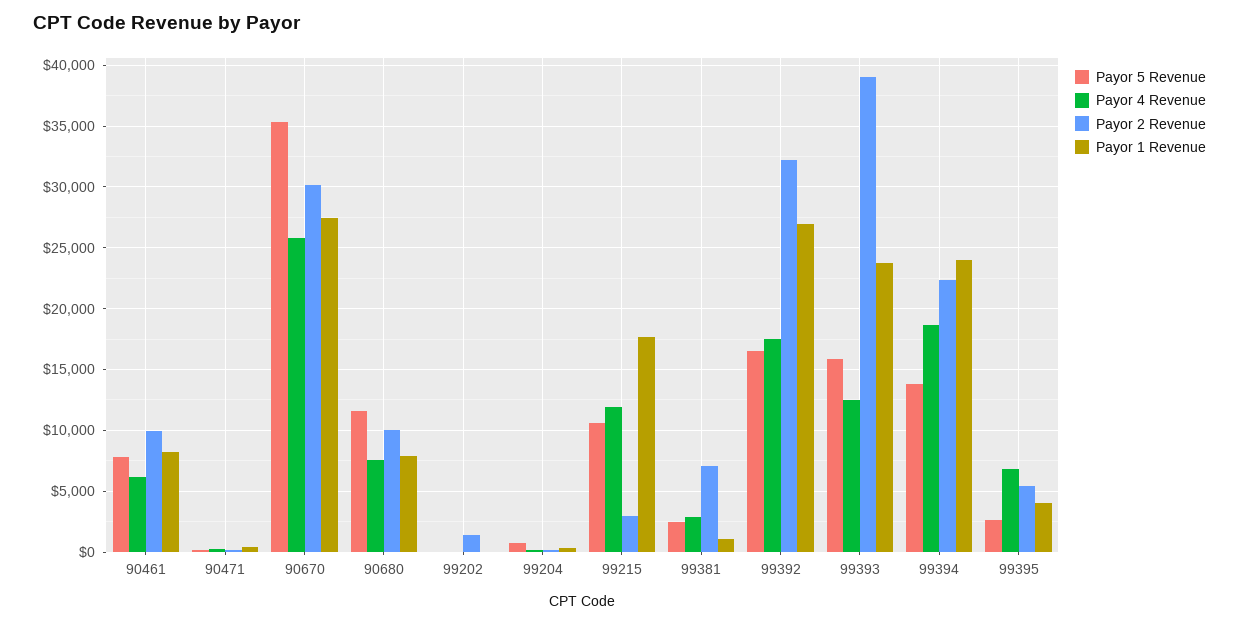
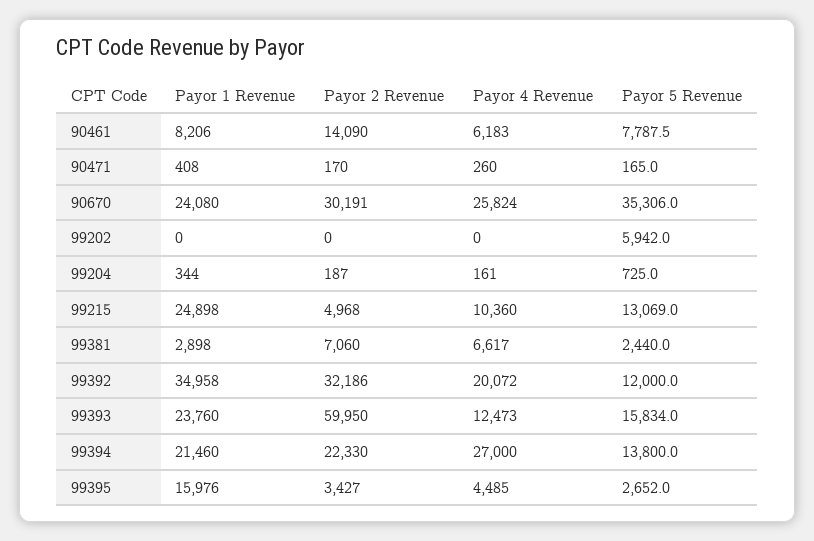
Payor 2 Revenue, 90461: 10000 -> 14090
Payor 1 Revenue, 90670: 27500 -> 24080
Payor 5 Revenue, 90680: 11500 -> none
Payor 4 Revenue, 90680: 7500 -> none
Payor 2 Revenue, 90680: 10000 -> none
Payor 1 Revenue, 90680: 8000 -> none
Payor 5 Revenue, 99202: 0 -> 5942
Payor 2 Revenue, 99202: 1500 -> 0
Payor 5 Revenue, 99215: 10500 -> 13069
Payor 4 Revenue, 99215: 12000 -> 10360
Payor 2 Revenue, 99215: 3000 -> 4968
Payor 1 Revenue, 99215: 17500 -> 24898
Payor 4 Revenue, 99381: 3000 -> 6617
Payor 1 Revenue, 99381: 1000 -> 2898
Payor 5 Revenue, 99392: 16500 -> 12000
Payor 4 Revenue, 99392: 17500 -> 20072
Payor 1 Revenue, 99392: 27000 -> 34958
Payor 2 Revenue, 99393: 39000 -> 59950
Payor 4 Revenue, 99394: 18500 -> 27000
Payor 1 Revenue, 99394: 24000 -> 21460
Payor 4 Revenue, 99395: 7000 -> 4485
Payor 2 Revenue, 99395: 5500 -> 3427
Payor 1 Revenue, 99395: 4000 -> 15976

